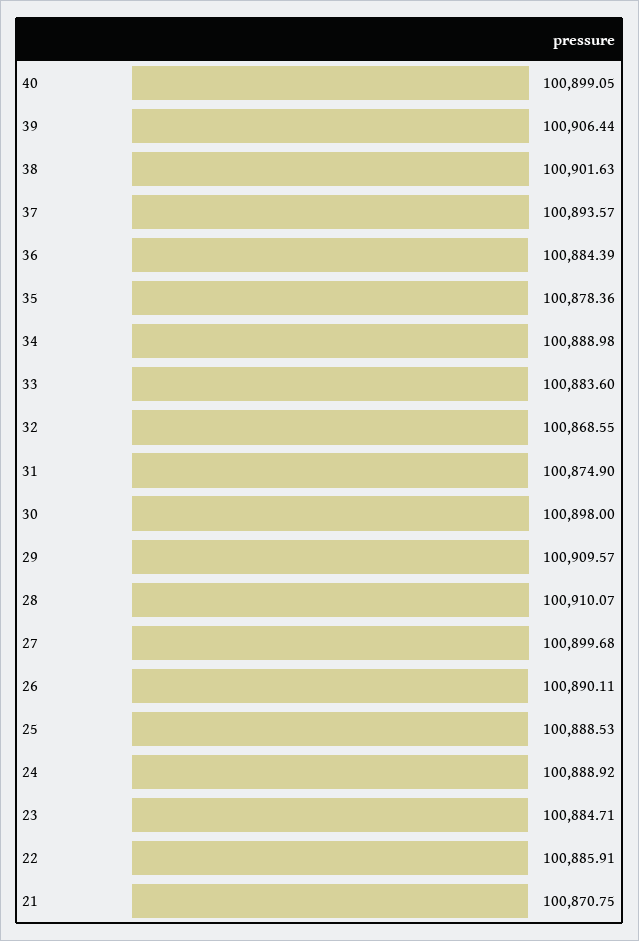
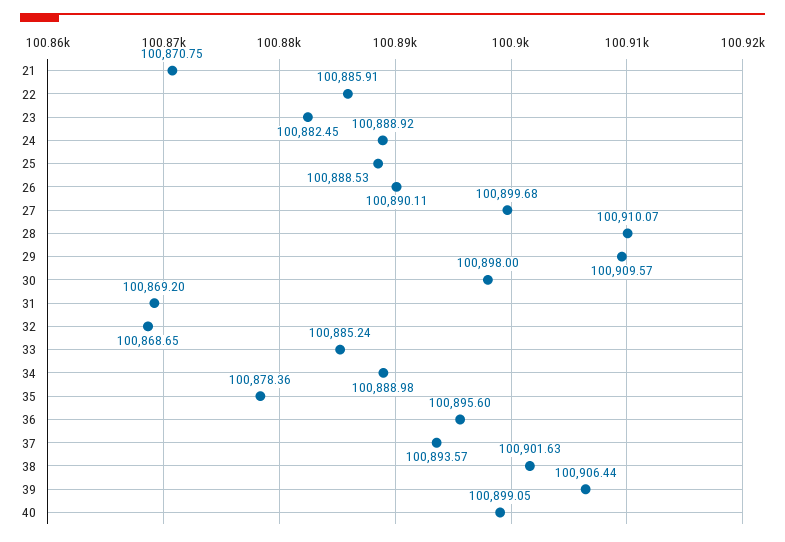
36: 100884.39 -> 100895.6
33: 100883.6 -> 100885.24
32: 100868.55 -> 100868.65
31: 100874.9 -> 100869.2
23: 100884.71 -> 100882.45

